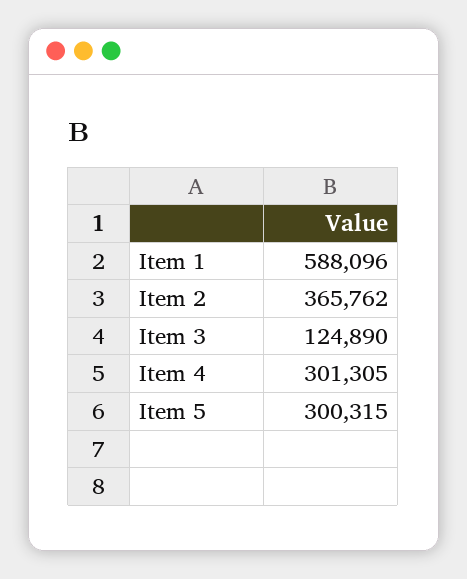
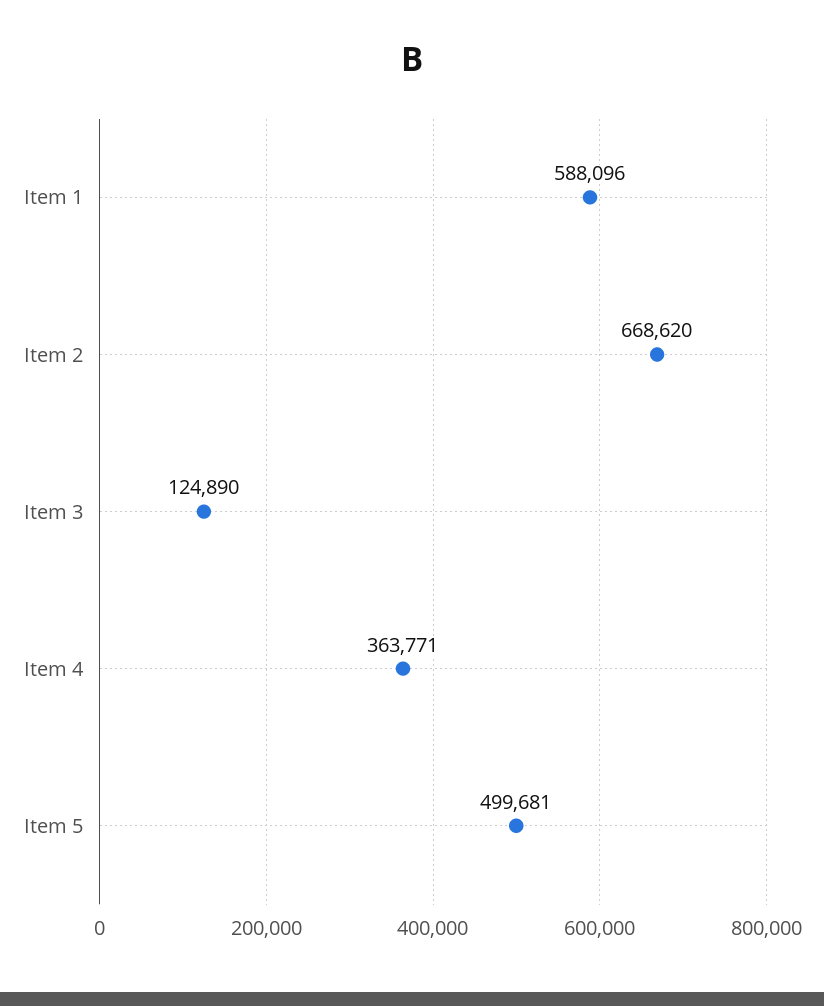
Item 2: 365762 -> 668620
Item 4: 301305 -> 363771
Item 5: 300315 -> 499681

